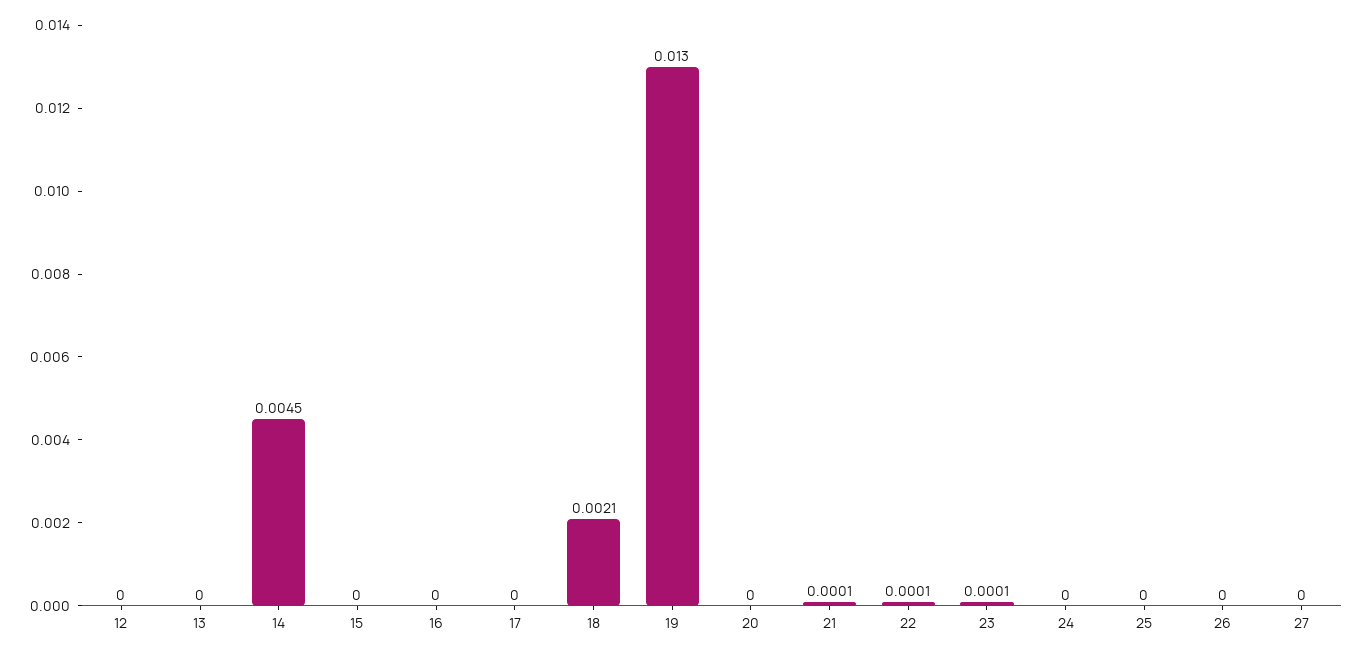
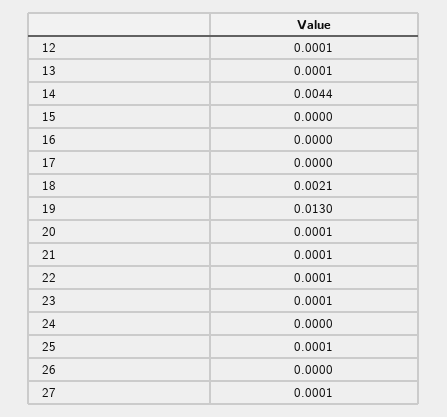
12: 0 -> 0.0001
13: 0 -> 0.0001
14: 0.0045 -> 0.0044
20: 0 -> 0.0001
25: 0 -> 0.0001
27: 0 -> 0.0001

